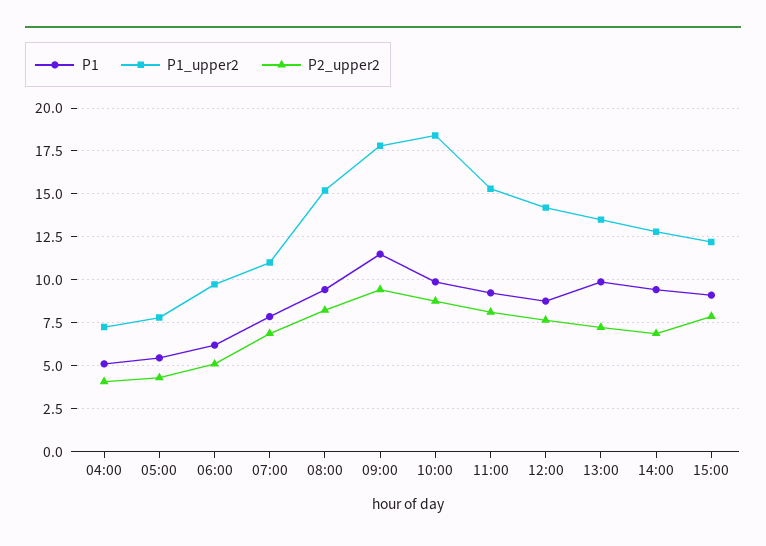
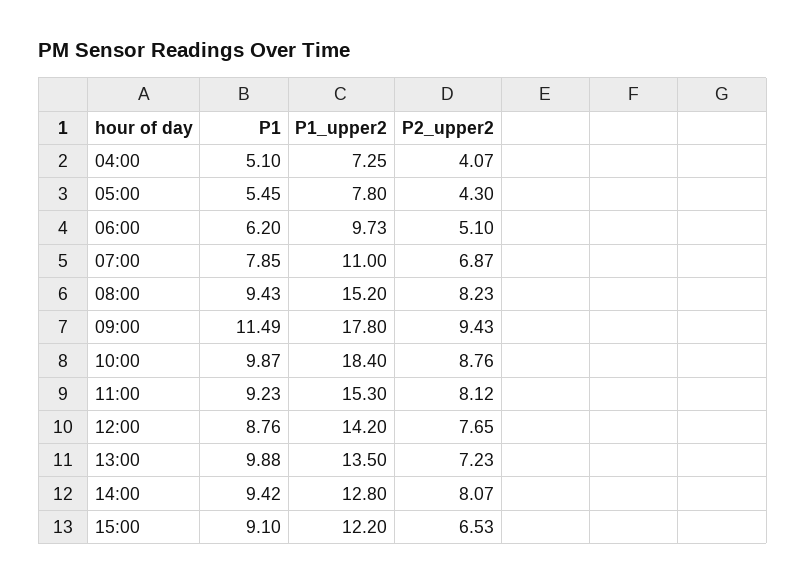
P2_upper2, 14:00: 7 -> 8.07
P2_upper2, 15:00: 8 -> 6.53

